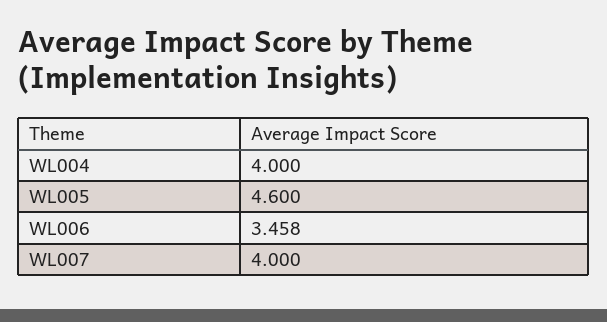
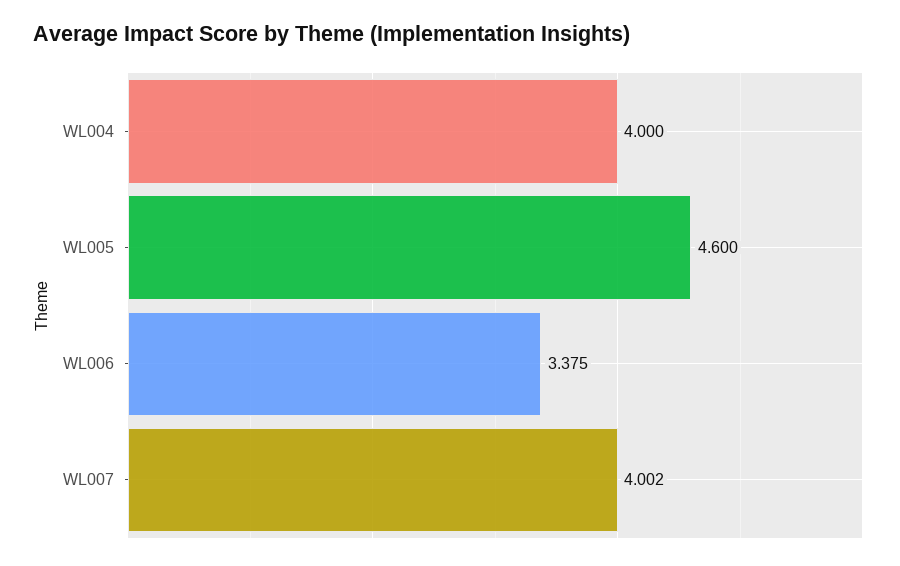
WL006: 3.458 -> 3.375
WL007: 4 -> 4.002

